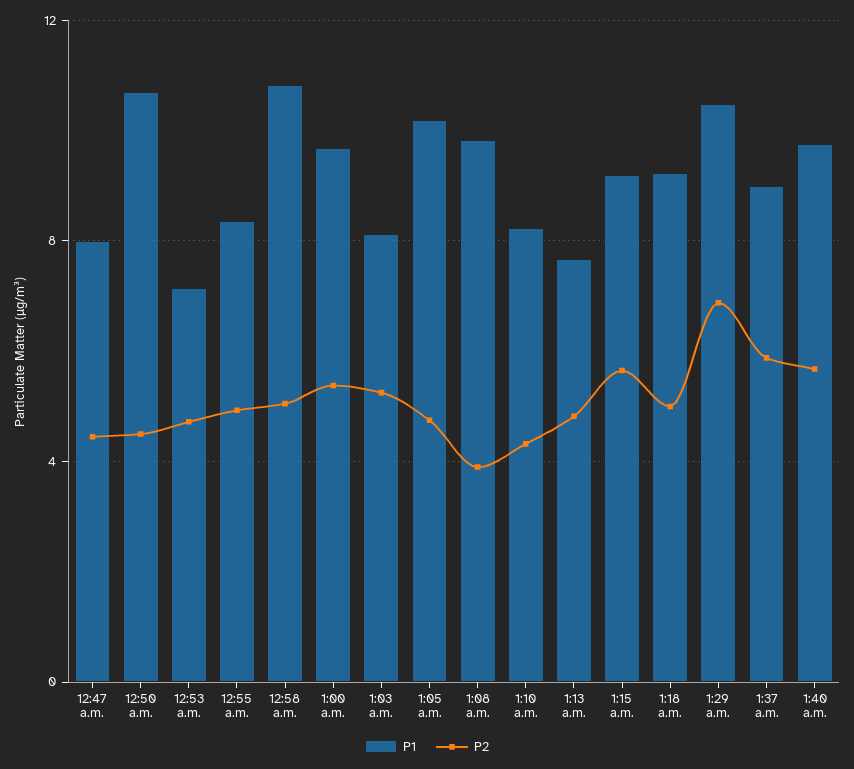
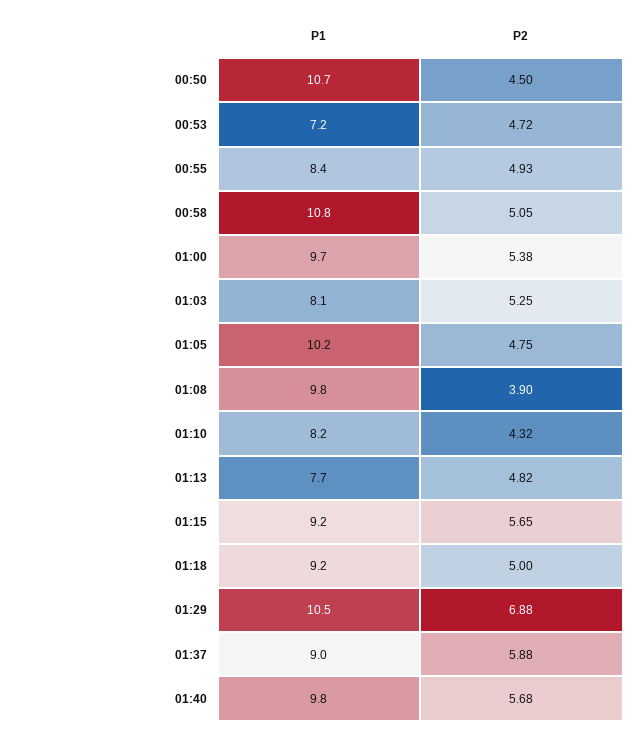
P1, 12:47 a.m.: 8 -> none
P2, 12:47 a.m.: 4.5 -> none

